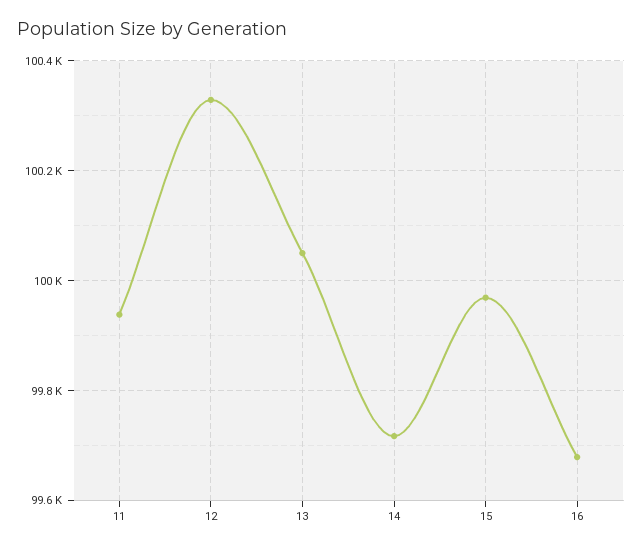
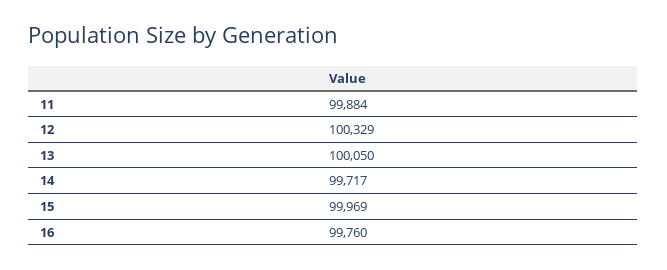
11: 99940 -> 99884
16: 99680 -> 99760

